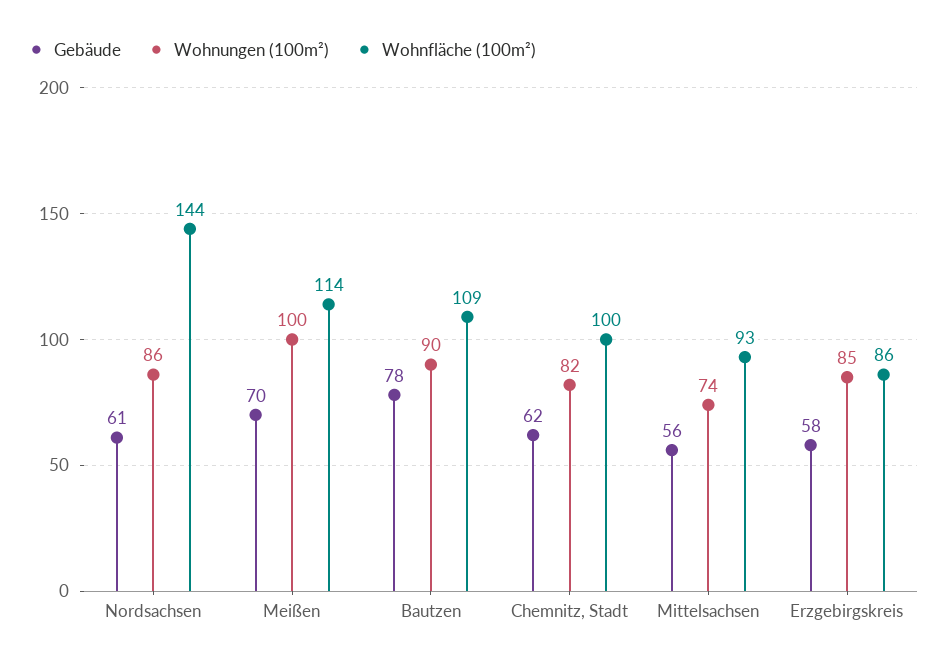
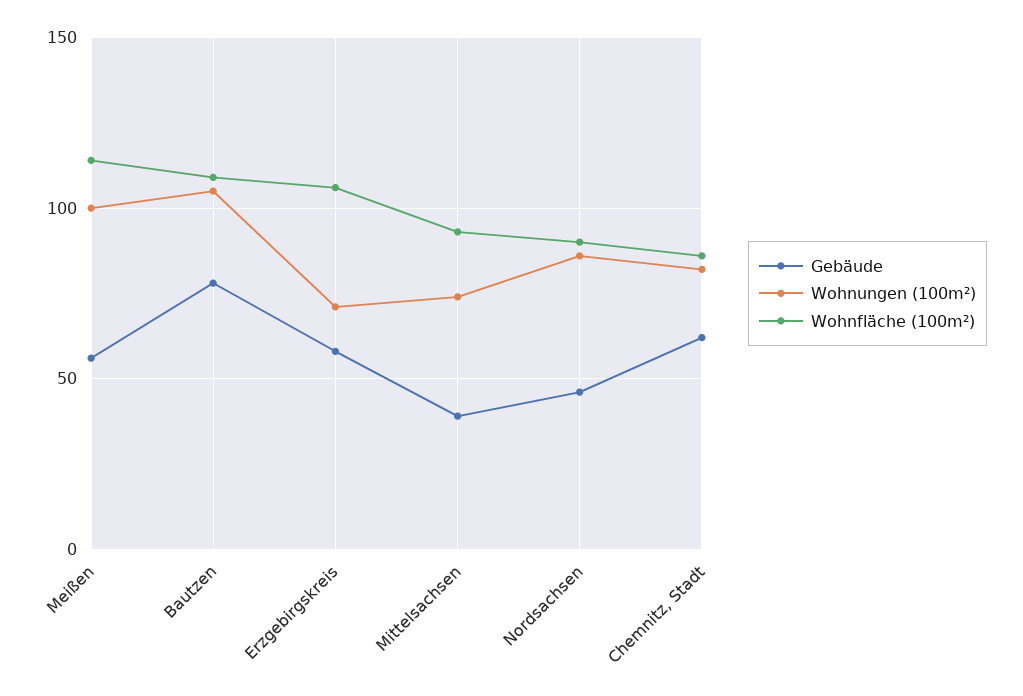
Gebäude, Nordsachsen: 61 -> 45
Wohnfläche (100m²), Nordsachsen: 144 -> 90
Gebäude, Meißen: 70 -> 55
Wohnungen (100m²), Bautzen: 90 -> 105
Wohnfläche (100m²), Chemnitz, Stadt: 100 -> 85
Gebäude, Mittelsachsen: 56 -> 40
Wohnungen (100m²), Erzgebirgskreis: 85 -> 70
Wohnfläche (100m²), Erzgebirgskreis: 86 -> 105

